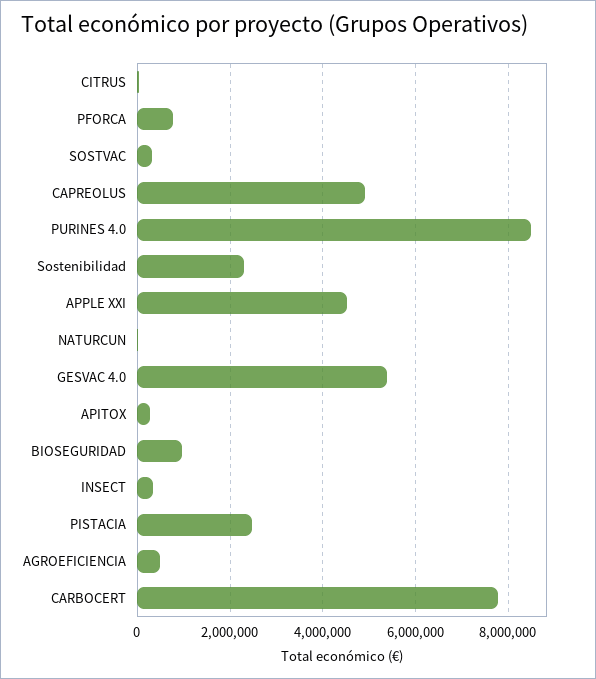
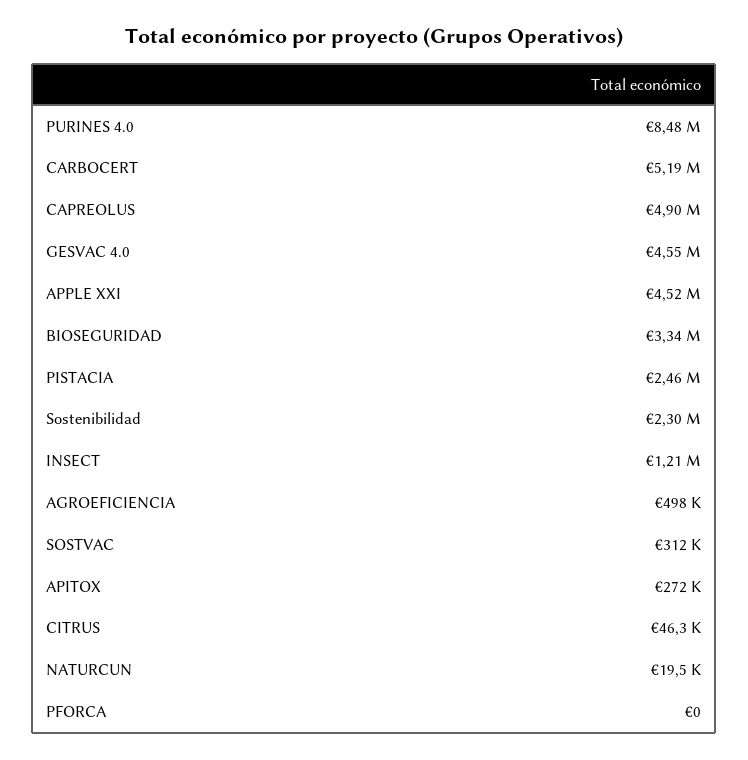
PFORCA: 800000 -> 0
GESVAC 4.0: 5400000 -> 4550000
BIOSEGURIDAD: 1000000 -> 3340000
INSECT: 400000 -> 1210000
CARBOCERT: 7800000 -> 5190000

